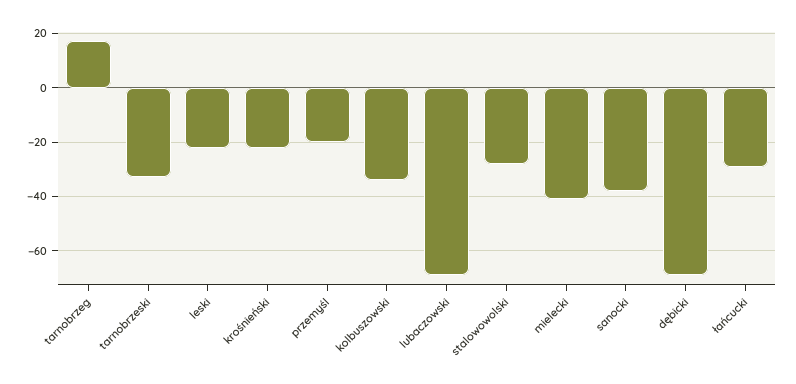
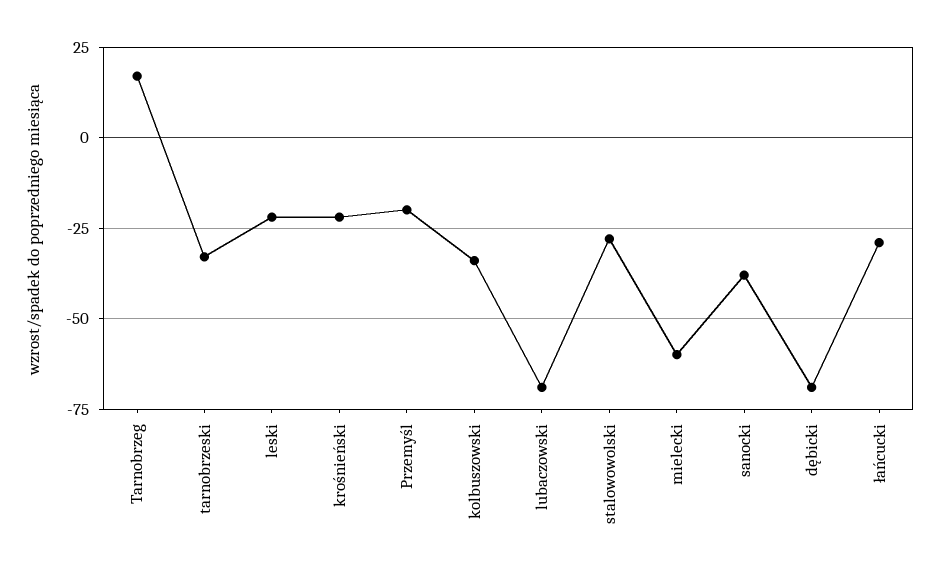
mielecki: -40 -> -60

